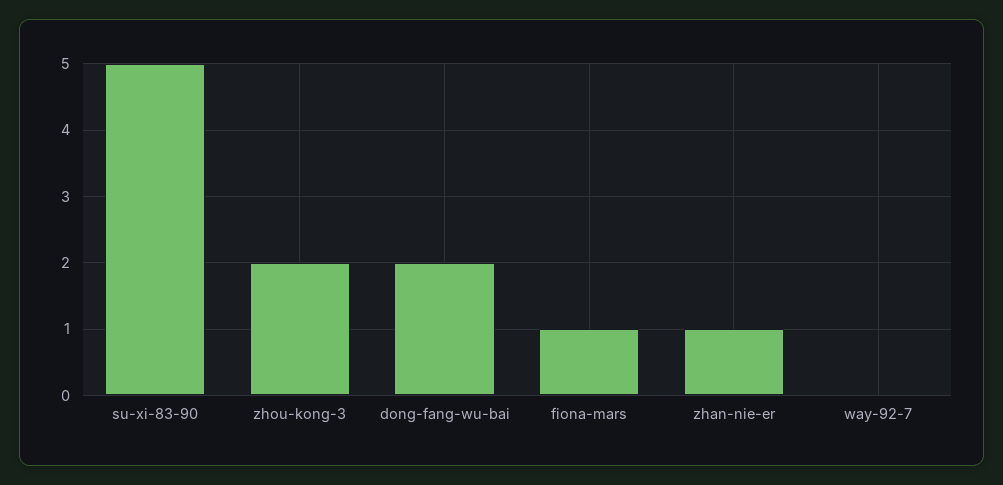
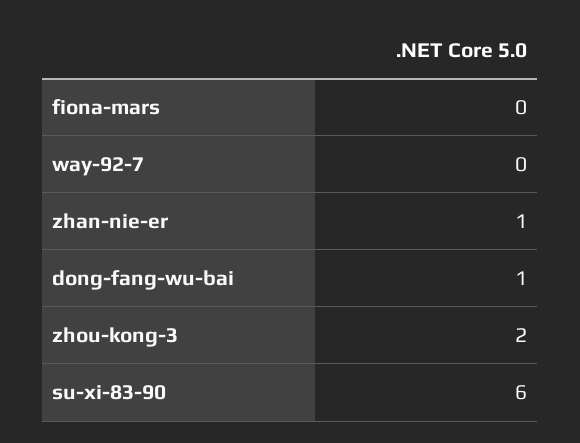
su-xi-83-90: 5 -> 6
dong-fang-wu-bai: 2 -> 1
fiona-mars: 1 -> 0

